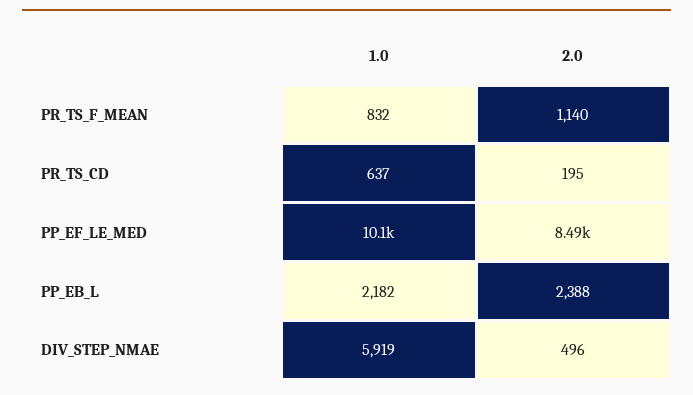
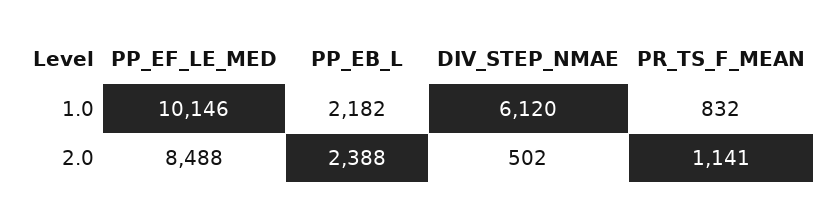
2.0, PR_TS_F_MEAN: 1140 -> 1141
1.0, PR_TS_CD: 637 -> none
2.0, PR_TS_CD: 195 -> none
1.0, DIV_STEP_NMAE: 5919 -> 6120
2.0, DIV_STEP_NMAE: 496 -> 502

